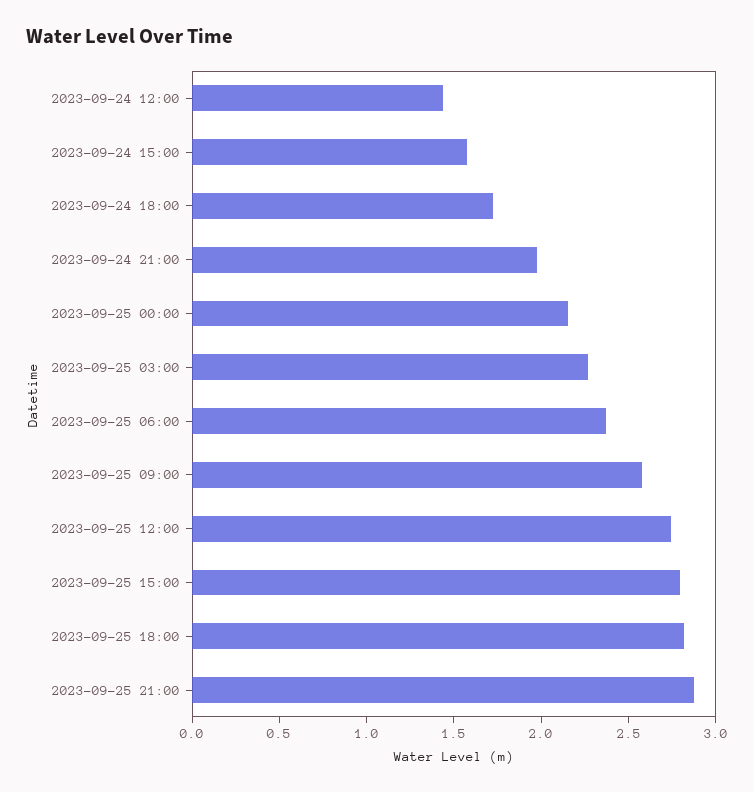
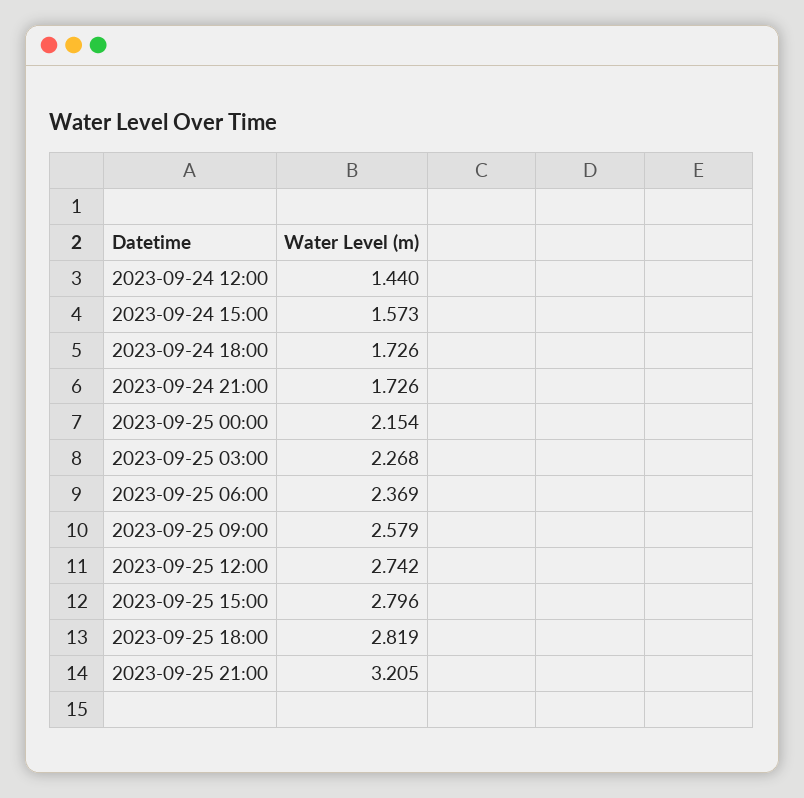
2023-09-24 21:00: 2 -> 1.726
2023-09-25 21:00: 2.9 -> 3.205

